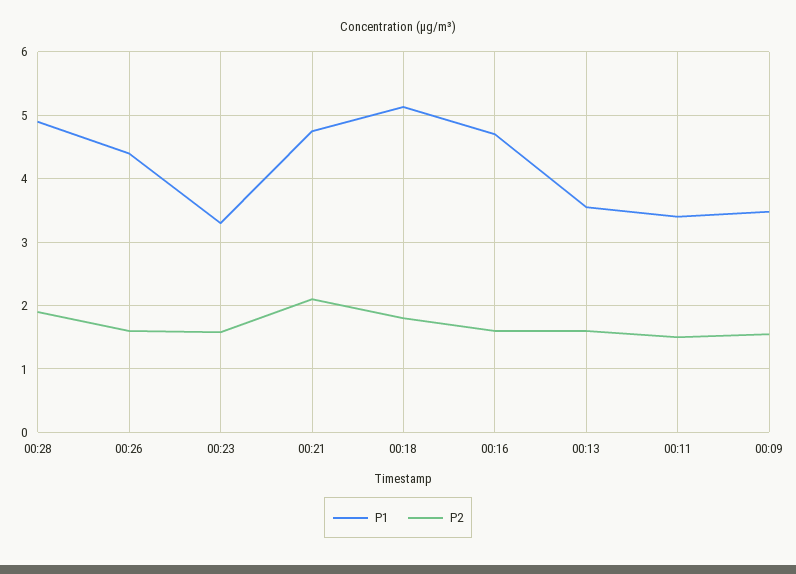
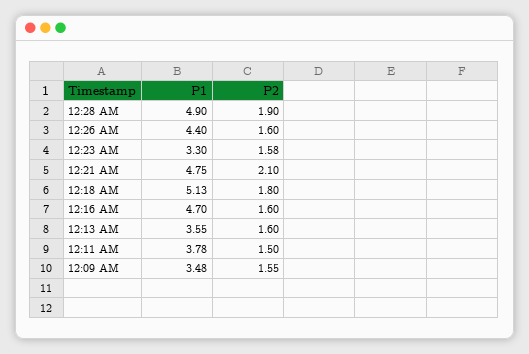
P1, 00:11: 3.4 -> 3.78

